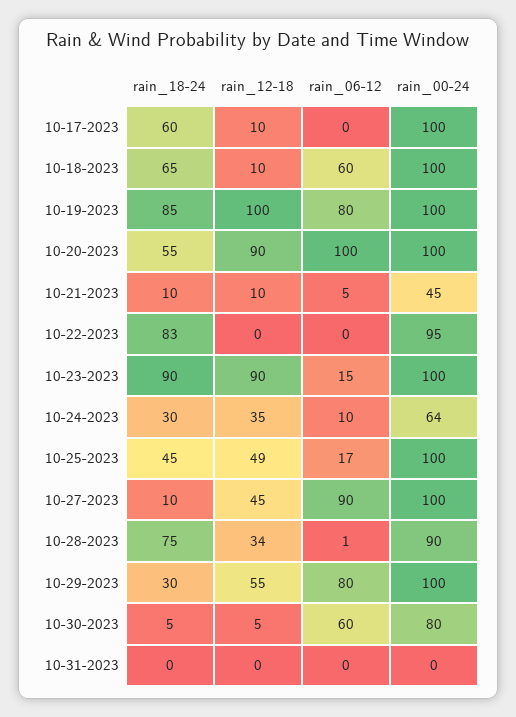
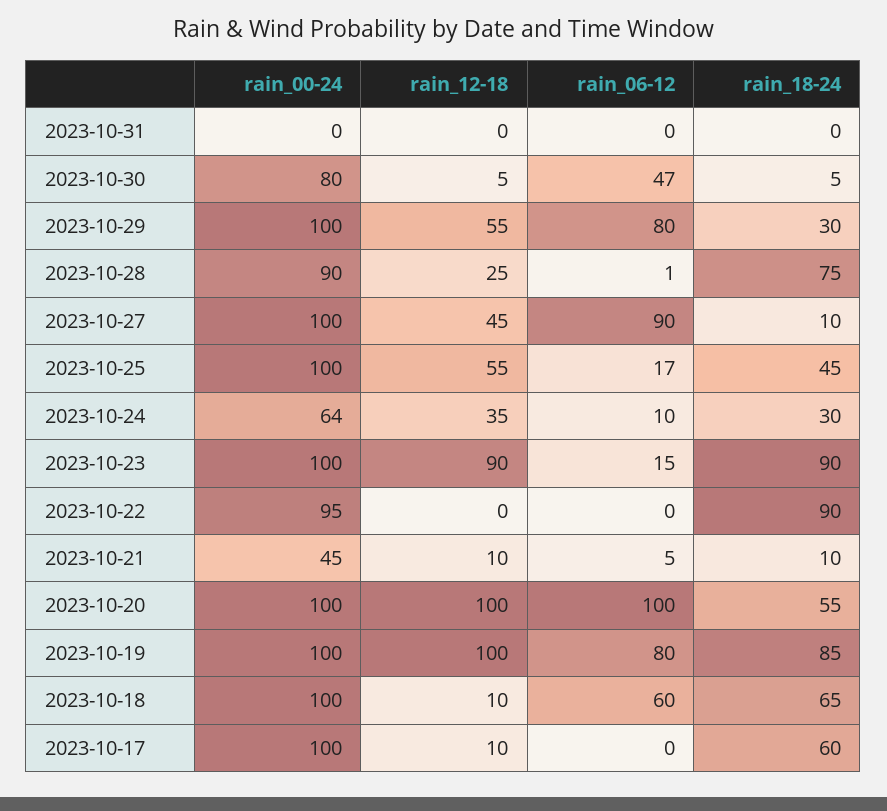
rain_12-18, 10-20-2023: 90 -> 100
rain_18-24, 10-22-2023: 83 -> 90
rain_12-18, 10-25-2023: 49 -> 55
rain_12-18, 10-28-2023: 34 -> 25
rain_06-12, 10-30-2023: 60 -> 47

